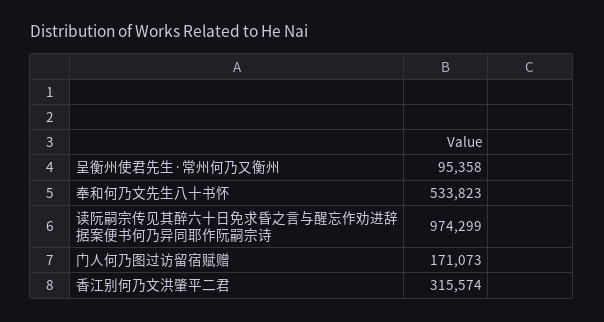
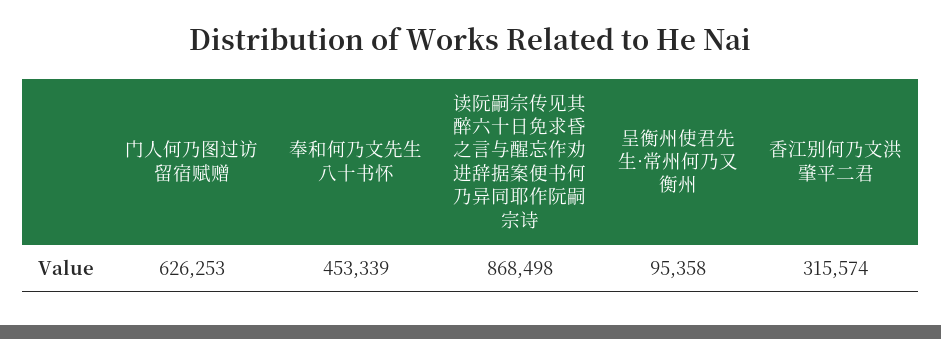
奉和何乃文先生八十书怀: 533823 -> 453339
读阮嗣宗传见其醉六十日免求昏之言与醒忘作劝进辞据案便书何乃异同耶作阮嗣宗诗: 974299 -> 868498
门人何乃图过访留宿赋赠: 171073 -> 626253

